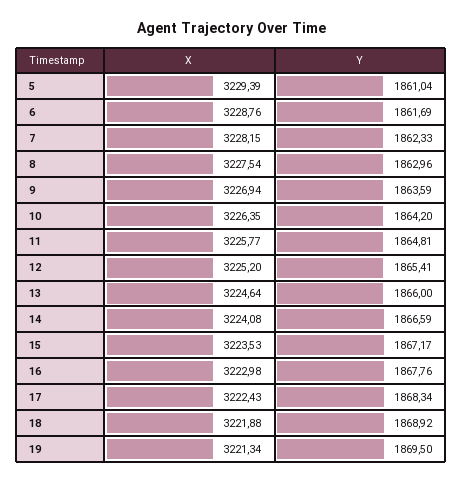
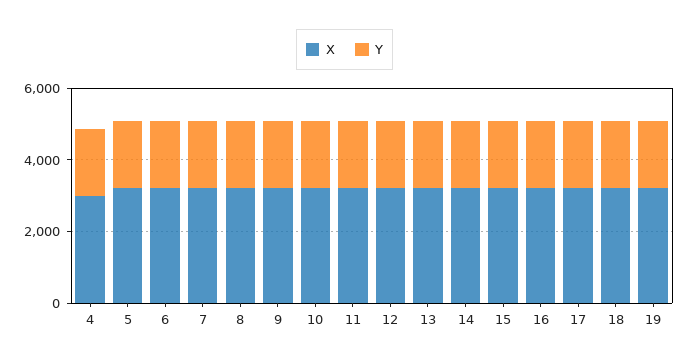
X, 4: none -> 3000
Y, 4: none -> 2000

